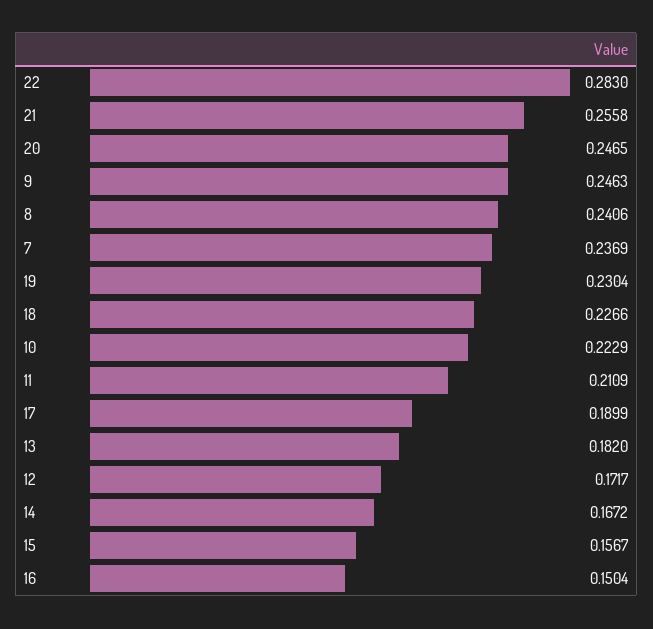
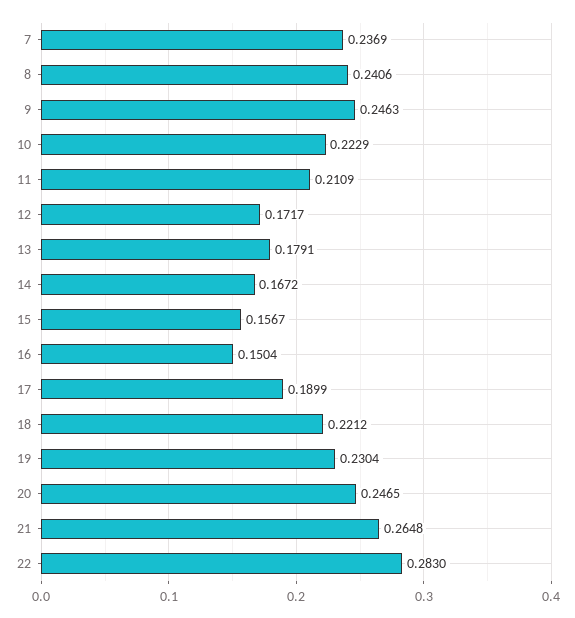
21: 0.2558 -> 0.2648
18: 0.2266 -> 0.2212
13: 0.182 -> 0.1791

